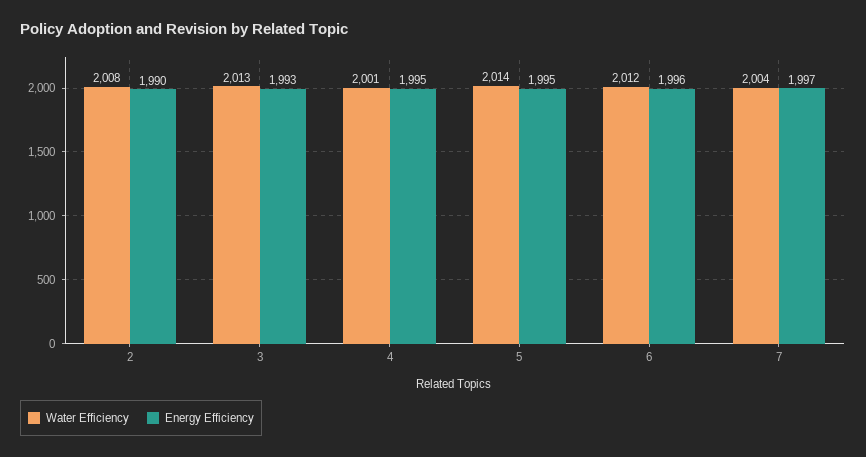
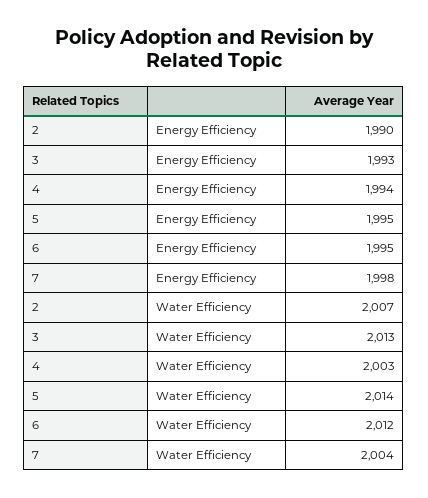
Water Efficiency, 2: 2008 -> 2007
Water Efficiency, 4: 2001 -> 2003
Energy Efficiency, 4: 1995 -> 1994
Energy Efficiency, 6: 1996 -> 1995
Energy Efficiency, 7: 1997 -> 1998

